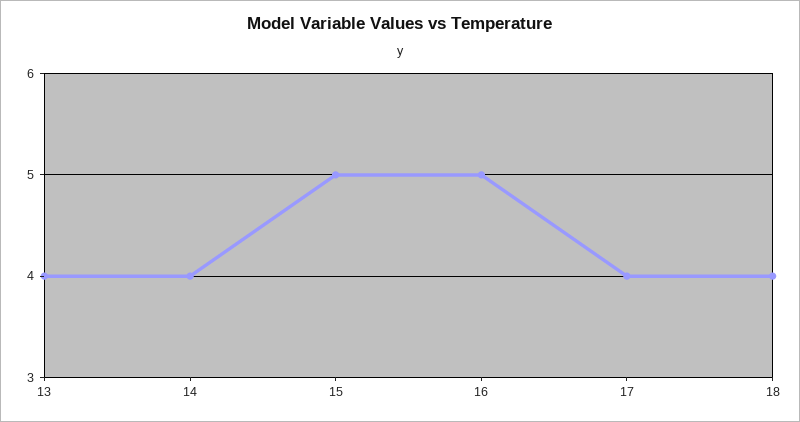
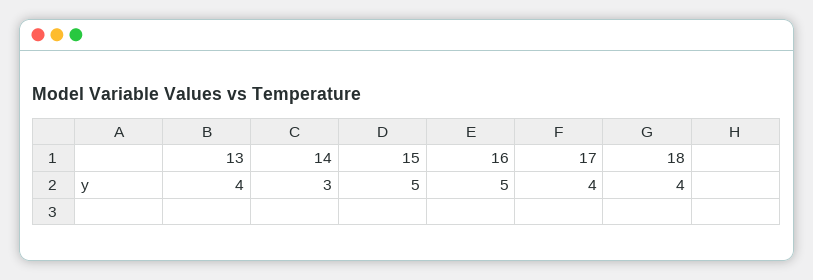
14: 4 -> 3

